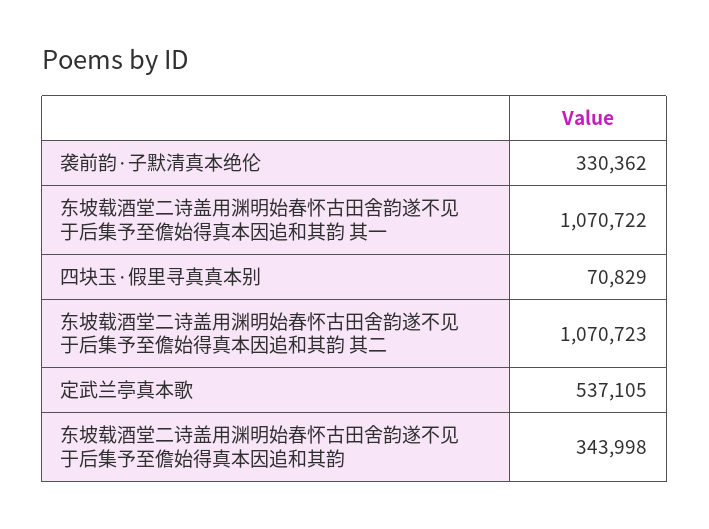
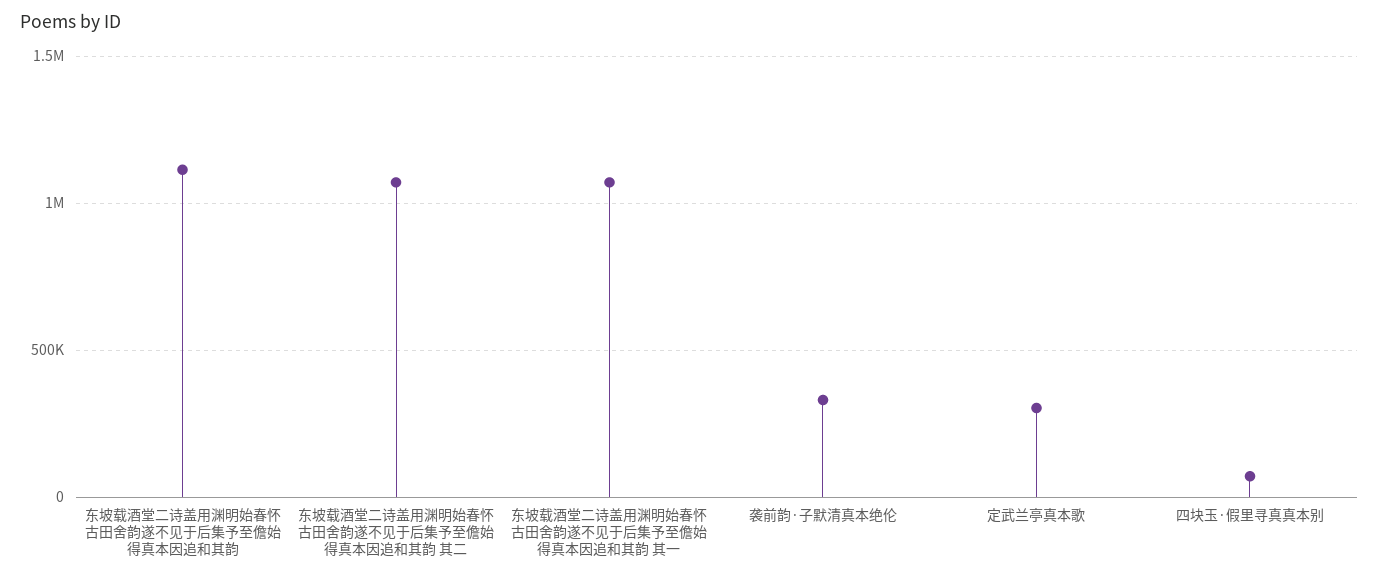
定武兰亭真本歌: 537105 -> 300000
东坡载酒堂二诗盖用渊明始春怀古田舍韵遂不见于后集予至儋始得真本因追和其韵: 343998 -> 1100000

